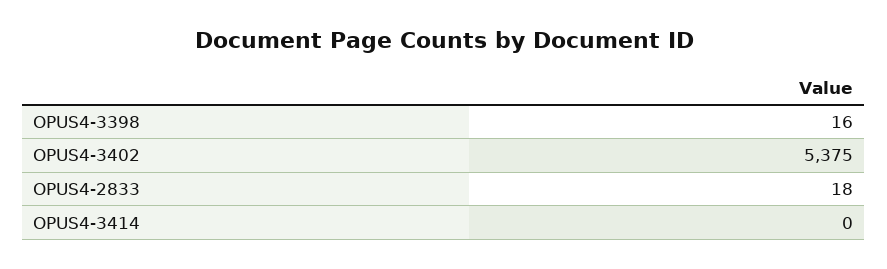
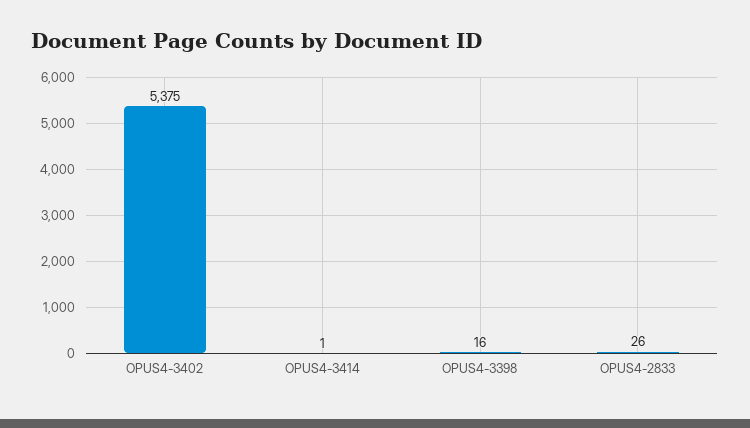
OPUS4-2833: 18 -> 26
OPUS4-3414: 0 -> 1

